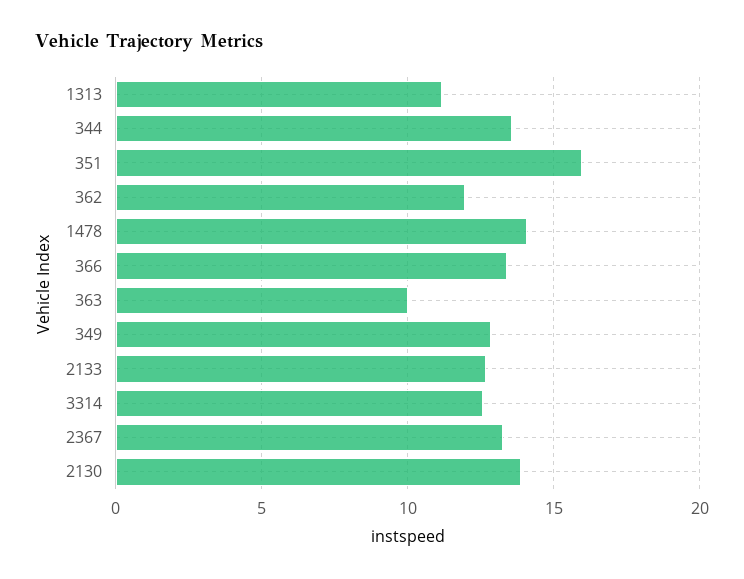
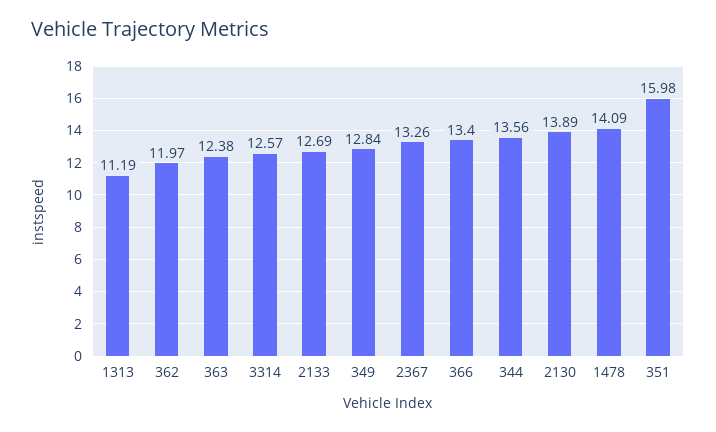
363: 10 -> 12.38

